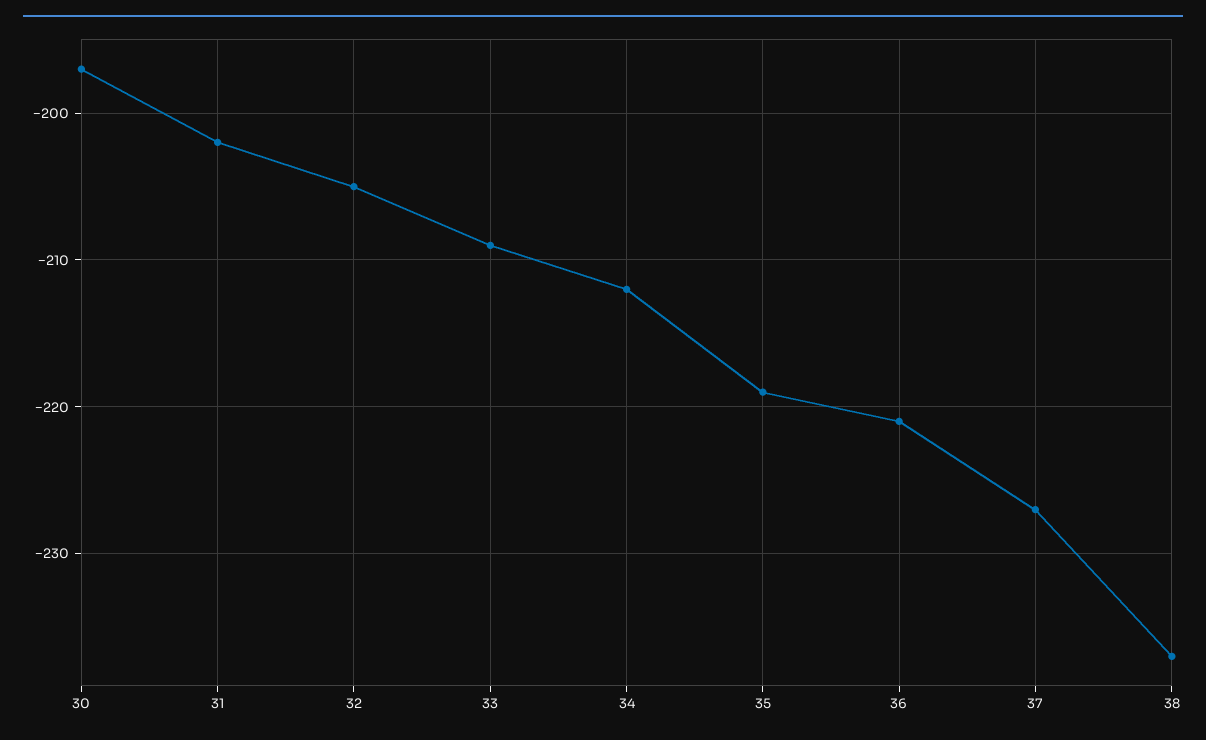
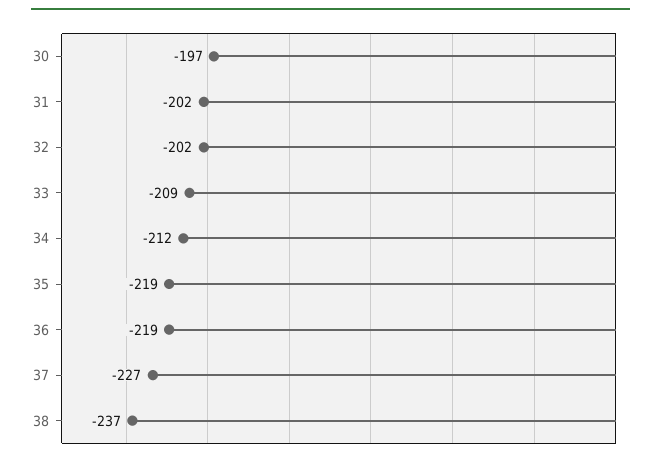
32: -205 -> -202
36: -221 -> -219

